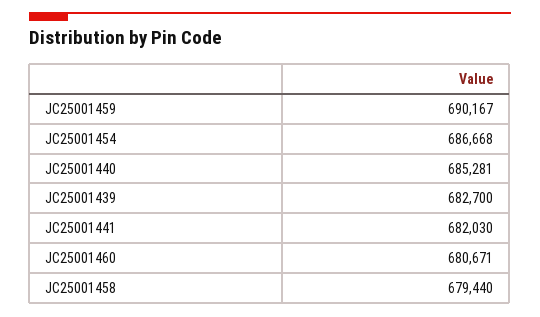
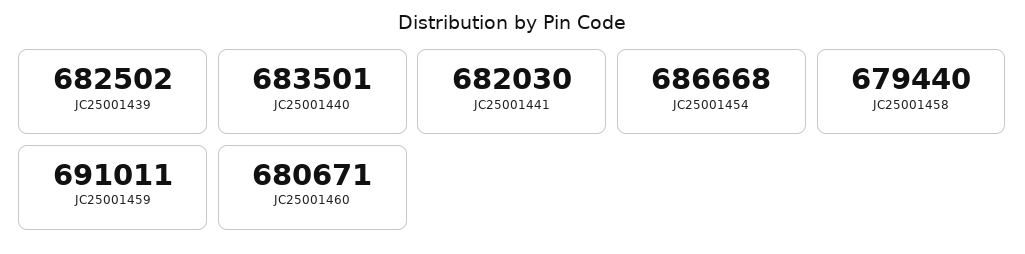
JC25001459: 690167 -> 691011
JC25001440: 685281 -> 683501
JC25001439: 682700 -> 682502

